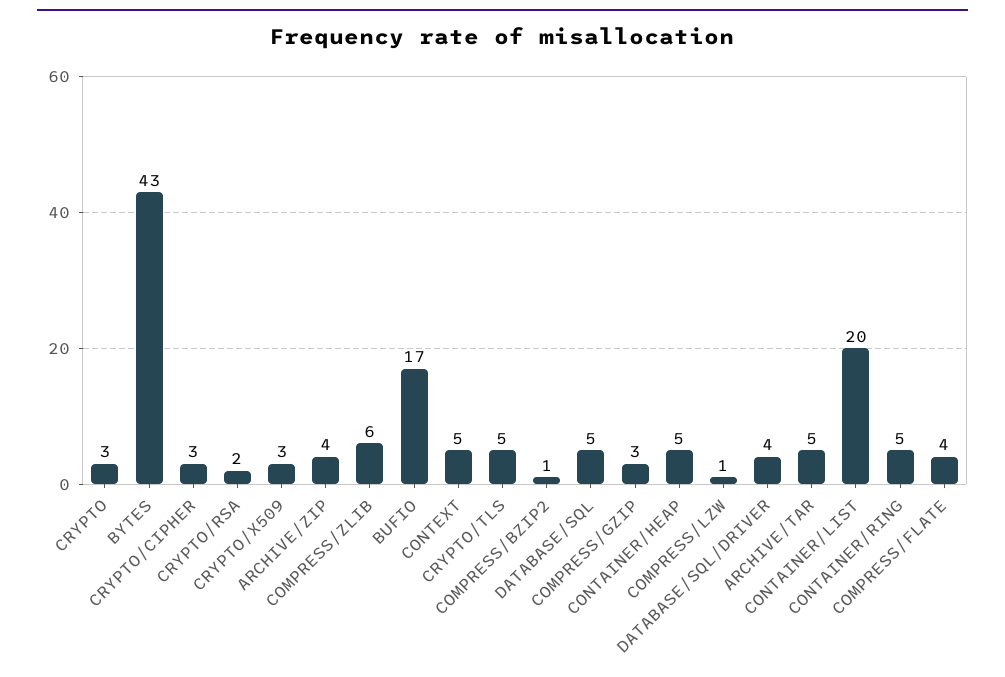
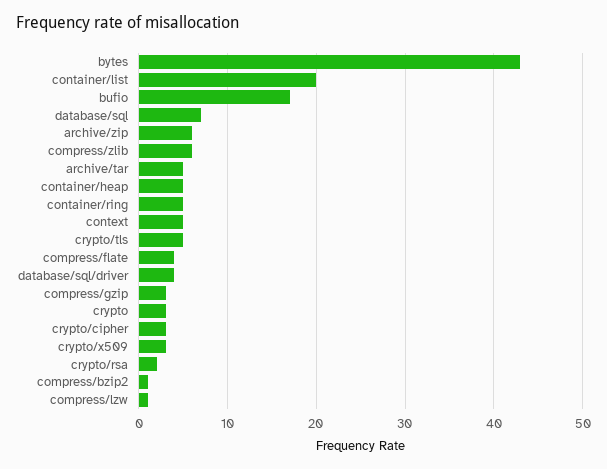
ARCHIVE/ZIP: 4 -> 6
DATABASE/SQL: 5 -> 7

